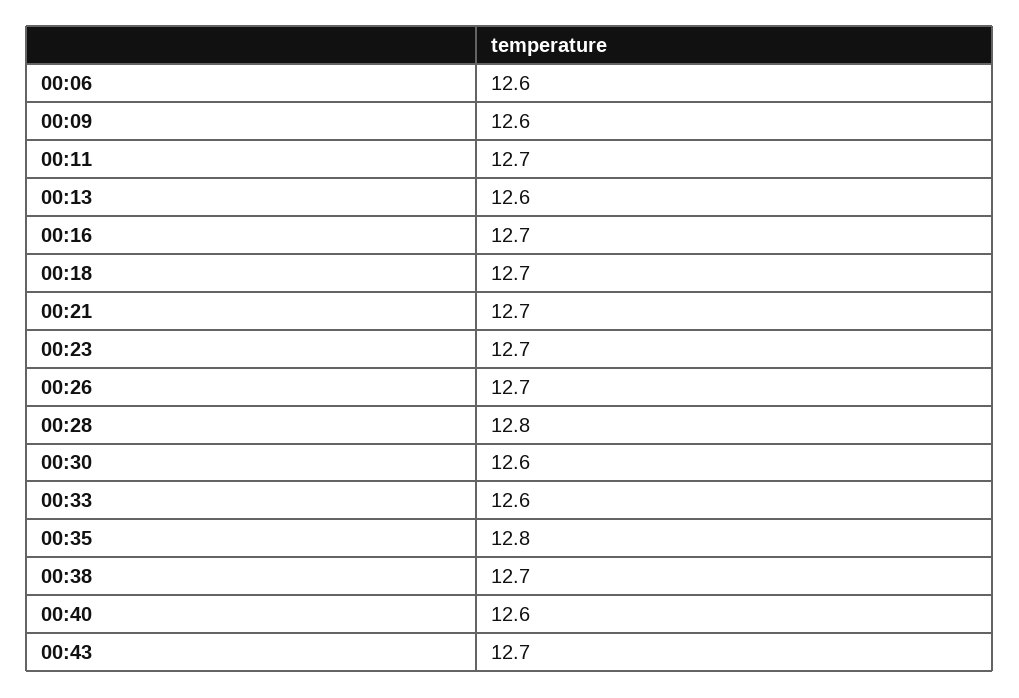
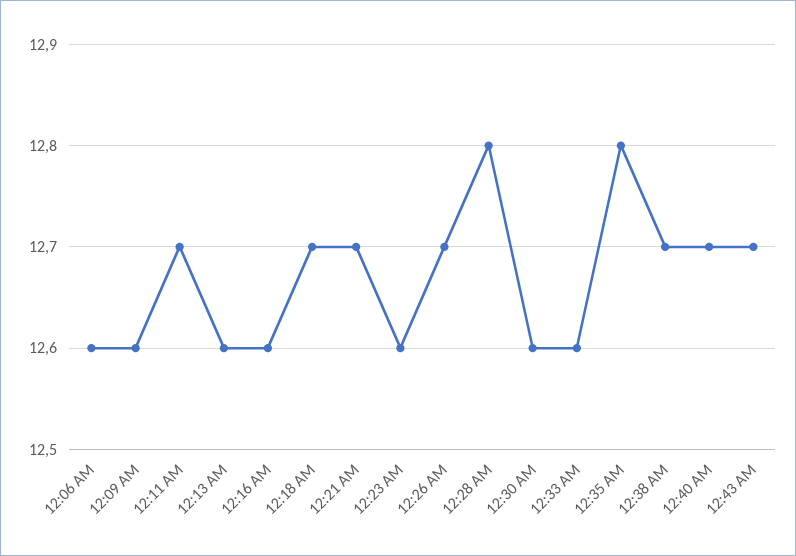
00:16: 12.7 -> 12.6
00:23: 12.7 -> 12.6
00:40: 12.6 -> 12.7

